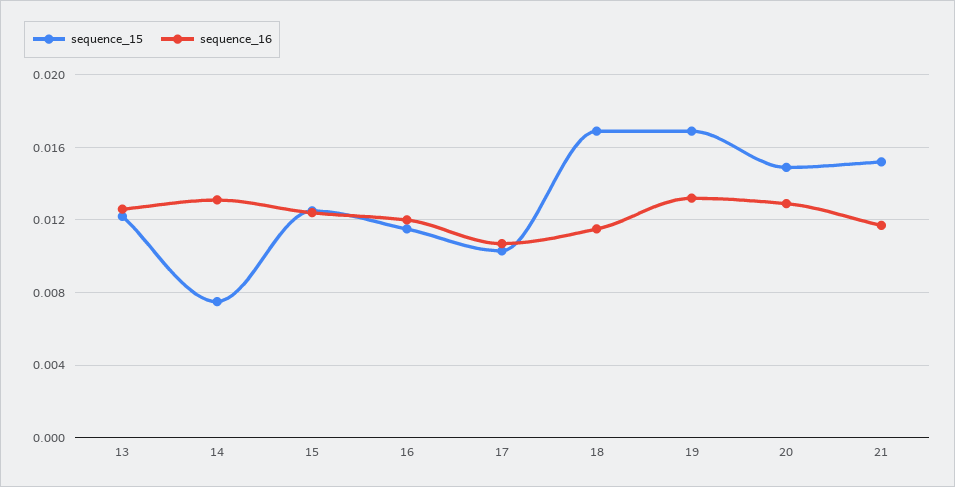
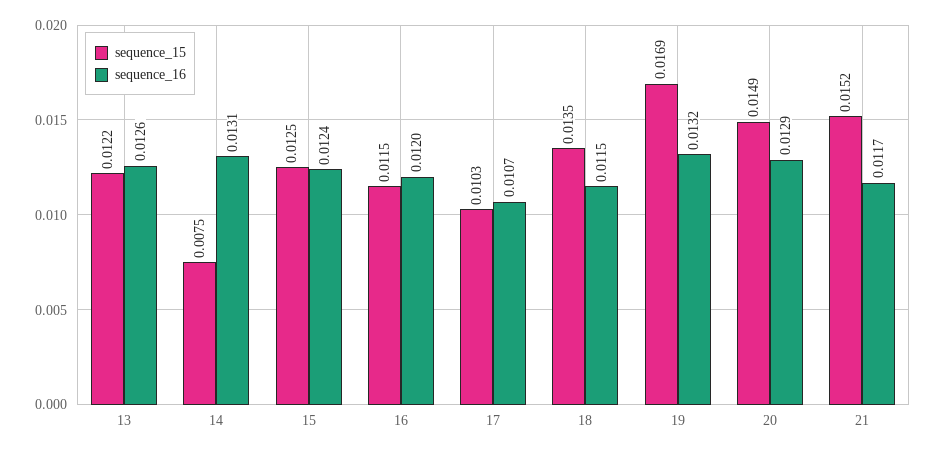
sequence_15, 18: 0.017 -> 0.0135

